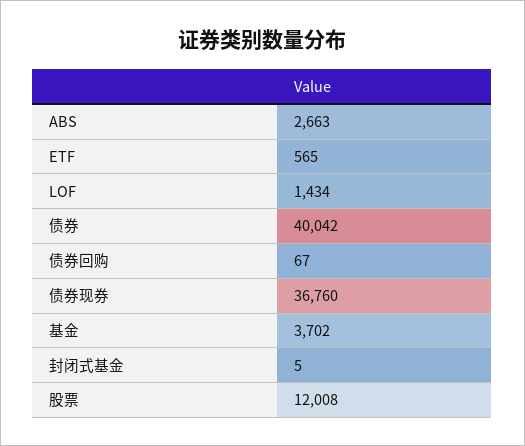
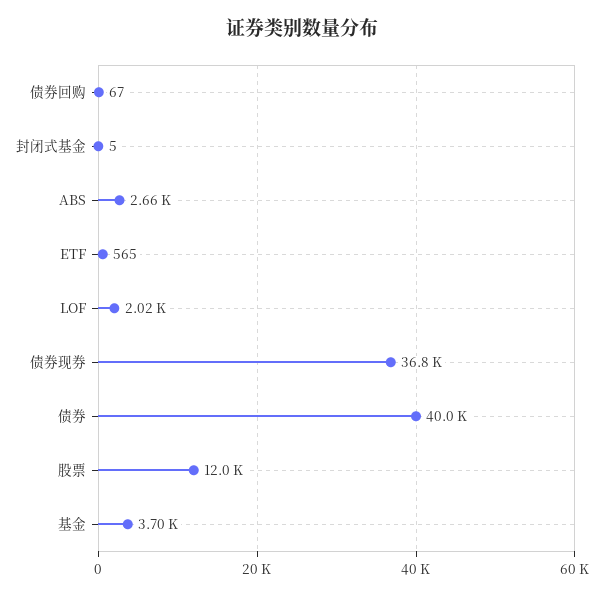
LOF: 1434 -> 2020

